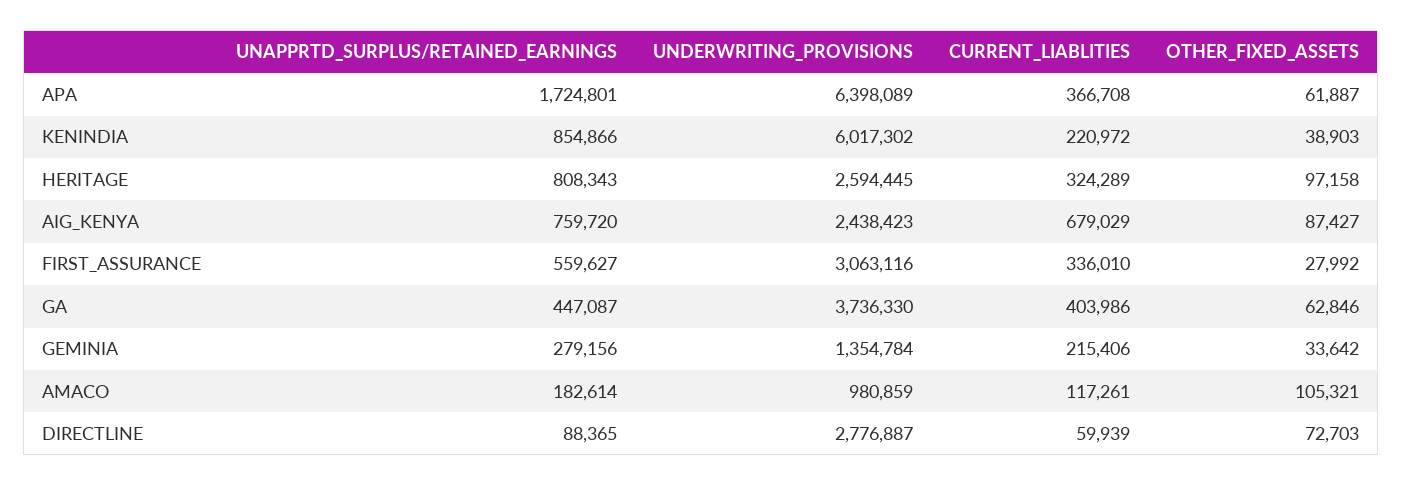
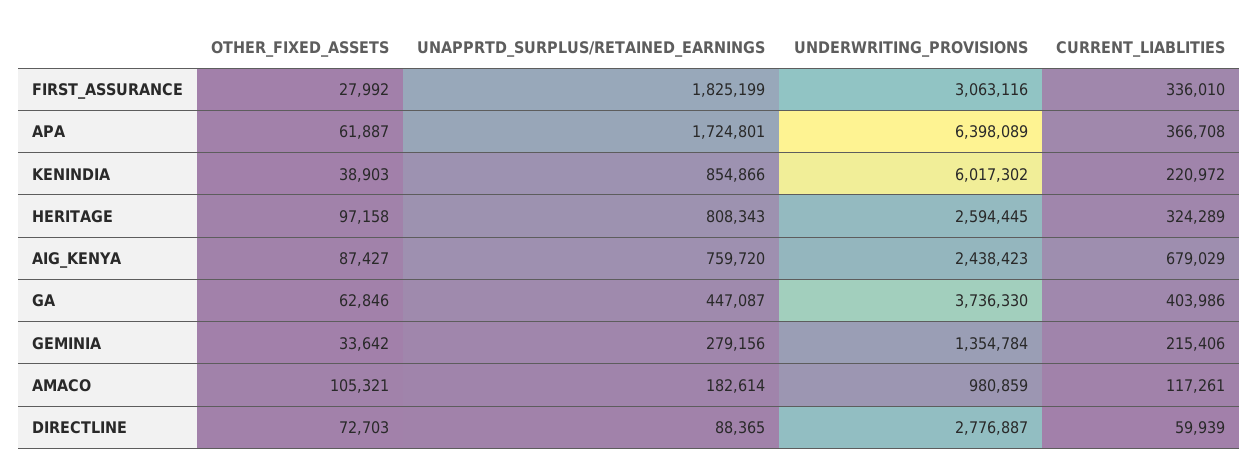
UNAPPRTD_SURPLUS/RETAINED_EARNINGS, FIRST_ASSURANCE: 559627 -> 1825199

